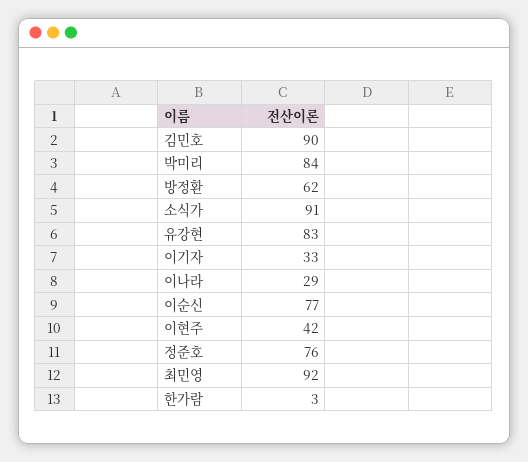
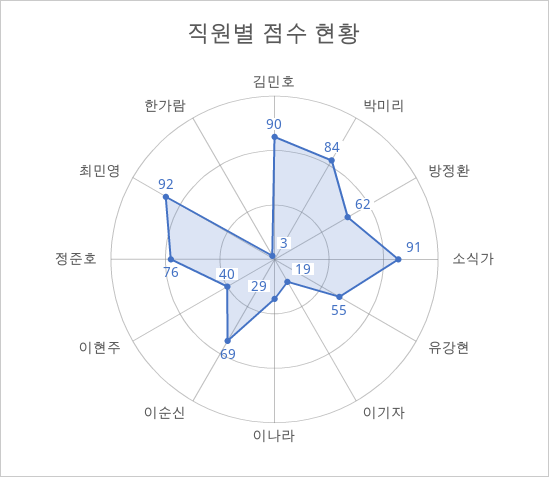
유강현: 83 -> 55
이기자: 33 -> 19
이순신: 77 -> 69
이현주: 42 -> 40

